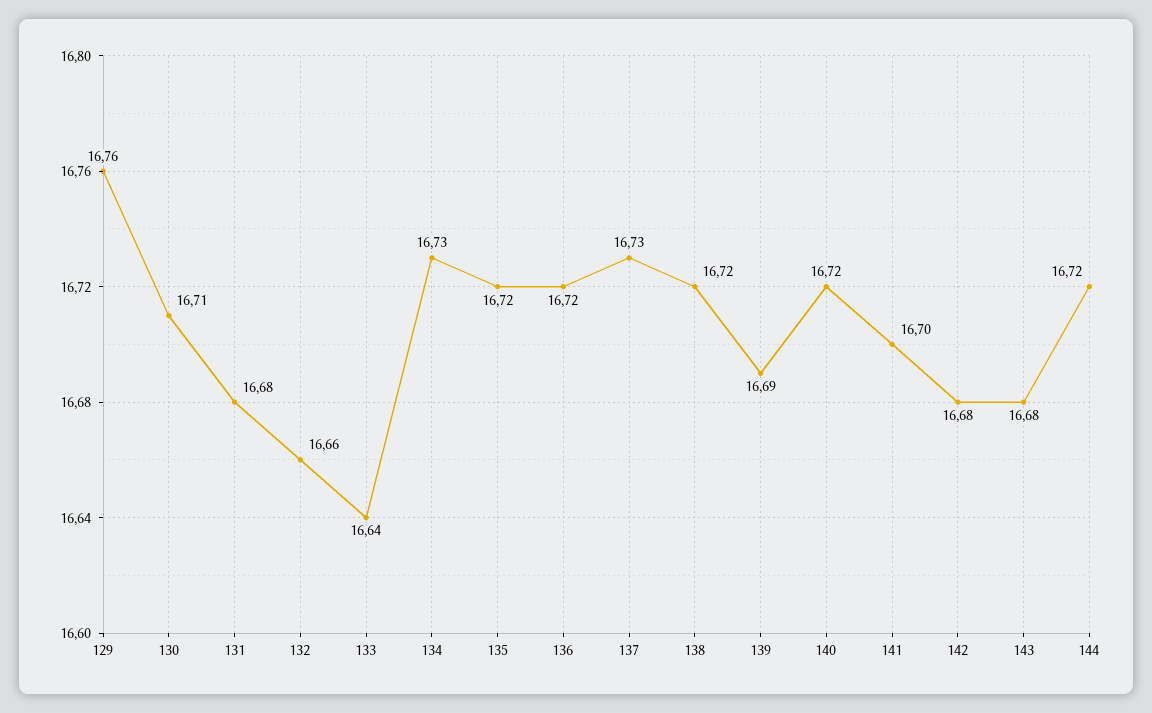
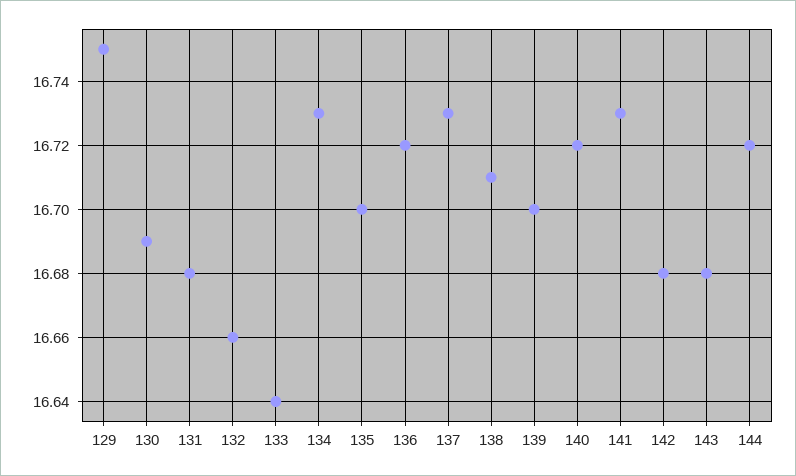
129: 16.76 -> 16.75
130: 16.71 -> 16.69
135: 16.72 -> 16.7
138: 16.72 -> 16.71
139: 16.69 -> 16.7
141: 16.7 -> 16.73

